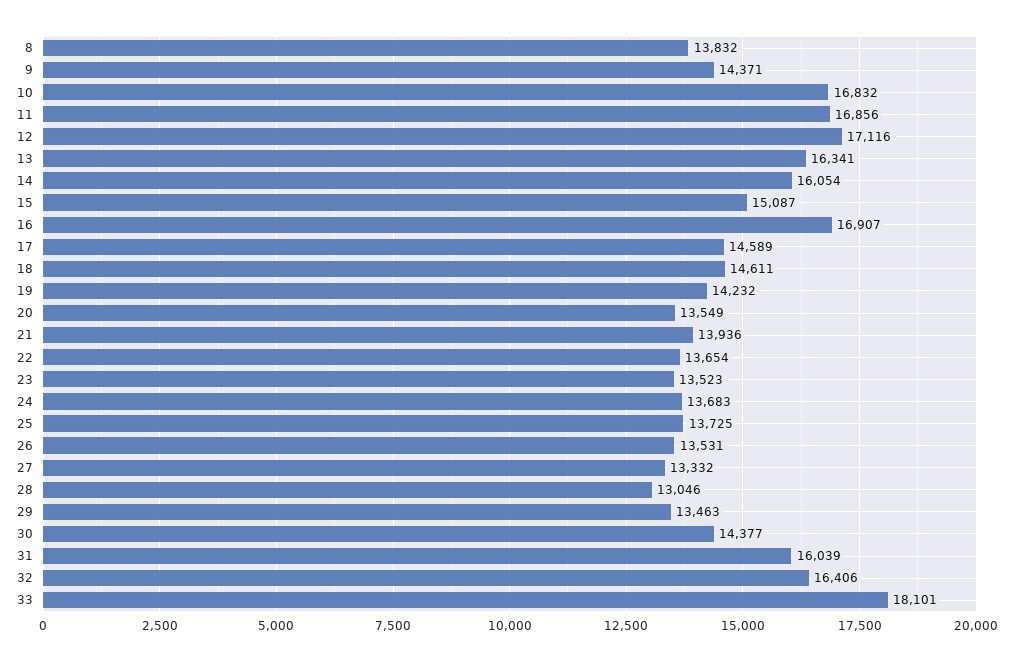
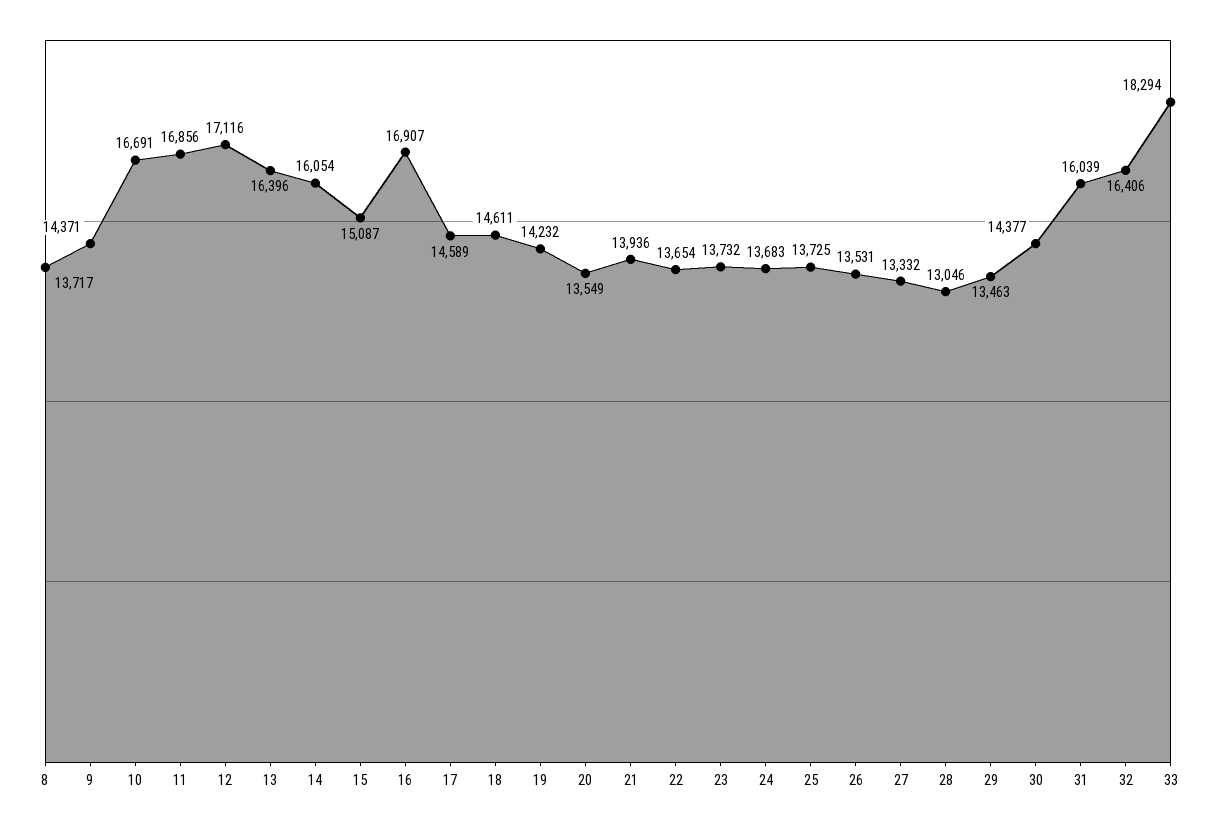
8: 13832 -> 13717
10: 16832 -> 16691
13: 16341 -> 16396
23: 13523 -> 13732
33: 18101 -> 18294

